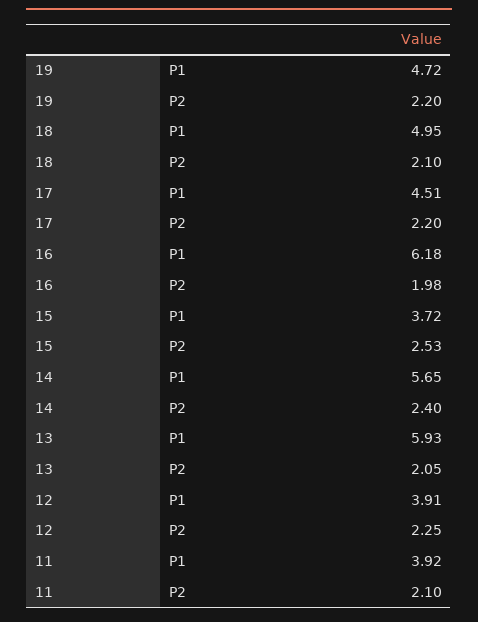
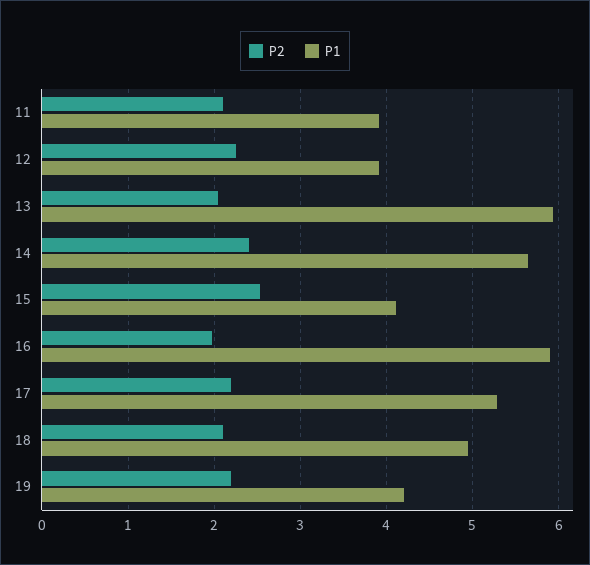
P1, 19: 4.72 -> 4.2
P1, 17: 4.51 -> 5.3
P1, 16: 6.18 -> 5.9
P1, 15: 3.72 -> 4.1

